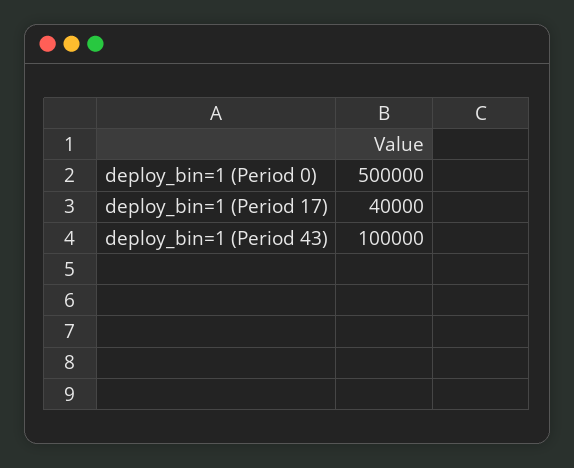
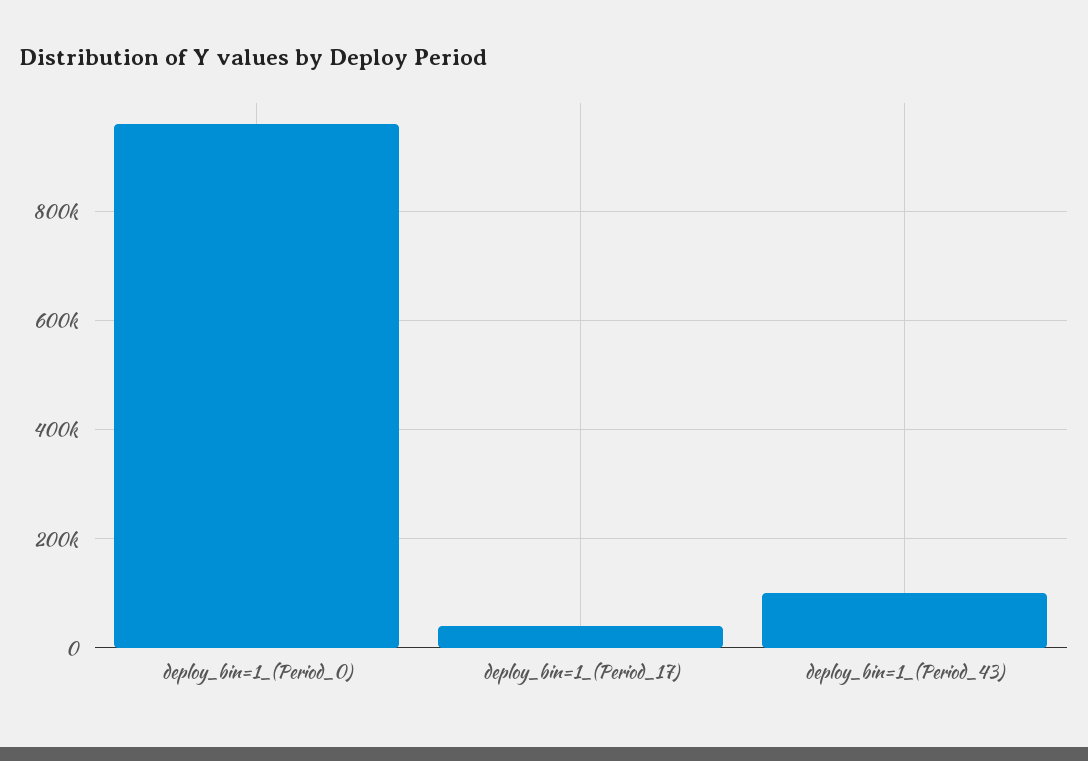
deploy_bin=1 (Period 0): 500000 -> 960000

